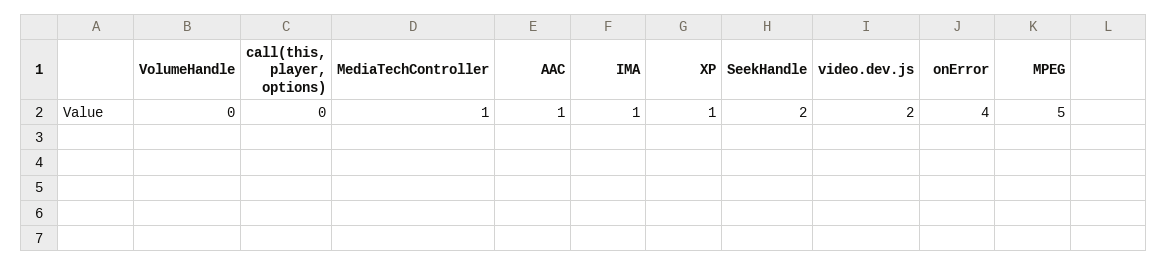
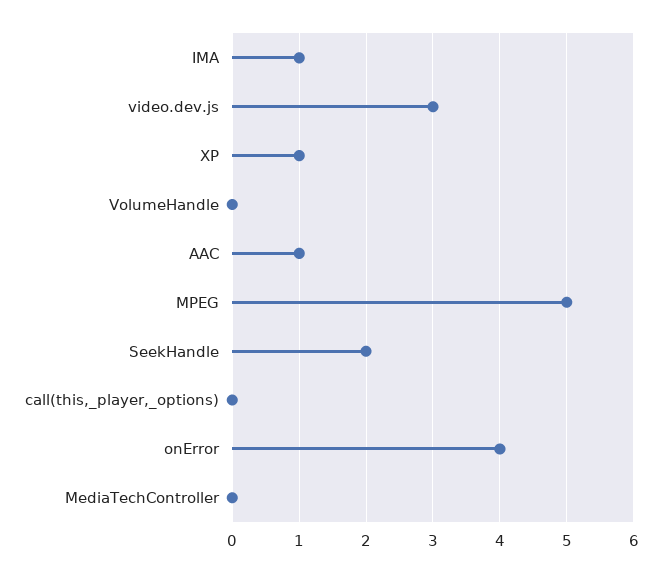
MediaTechController: 1 -> 0
video.dev.js: 2 -> 3

